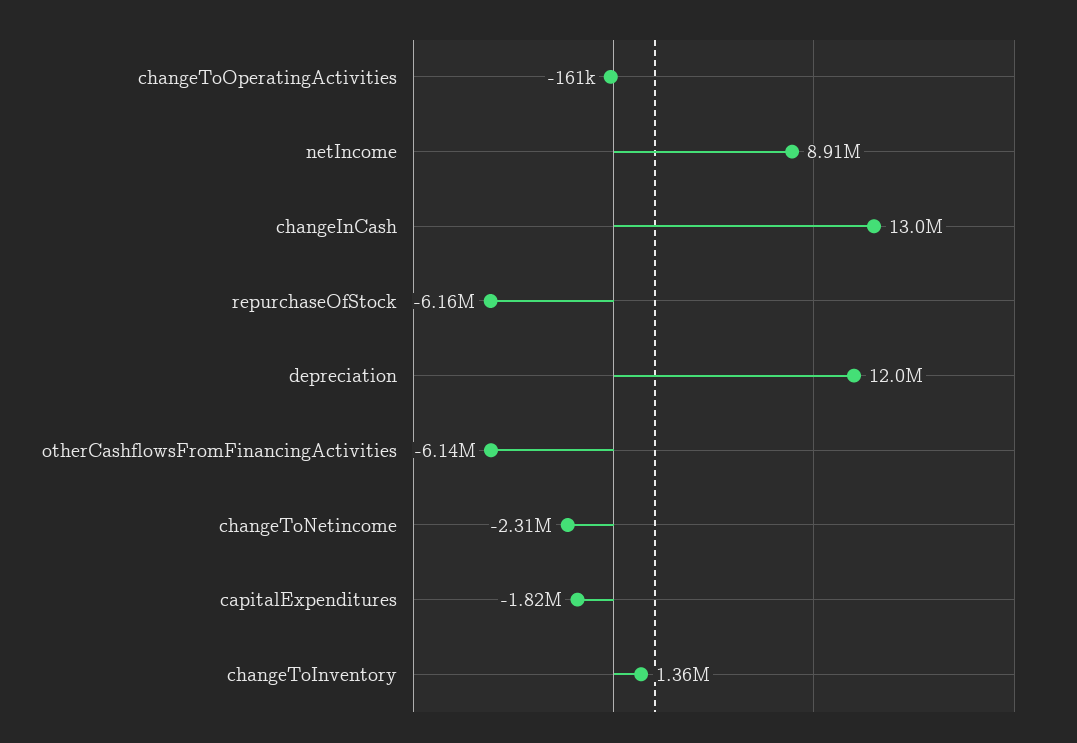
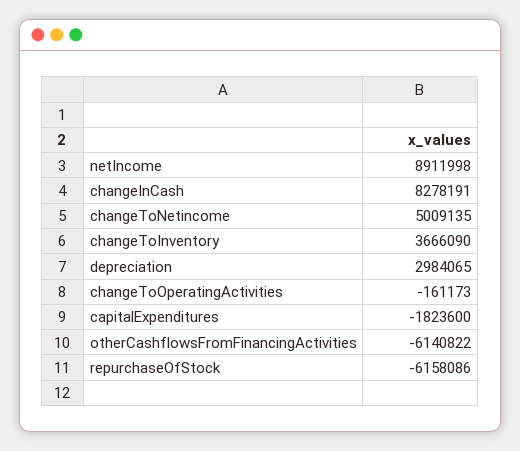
changeInCash: 13000000 -> 8278191
depreciation: 12000000 -> 2984065
changeToNetincome: -2310000 -> 5009135
changeToInventory: 1360000 -> 3666090

